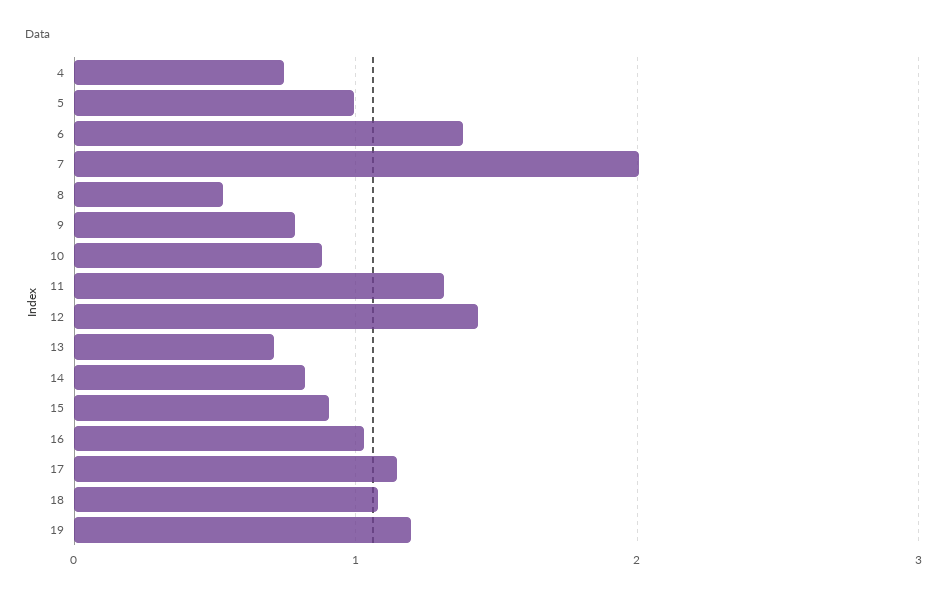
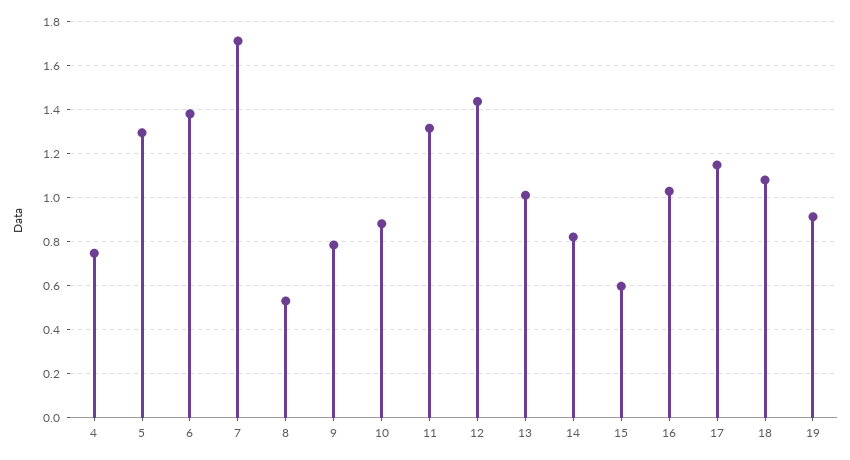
5: 1 -> 1.3
7: 2 -> 1.7
13: 0.7 -> 1
15: 0.9 -> 0.6
19: 1.2 -> 0.9

